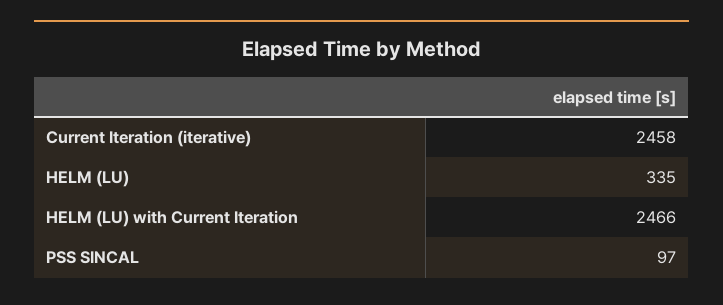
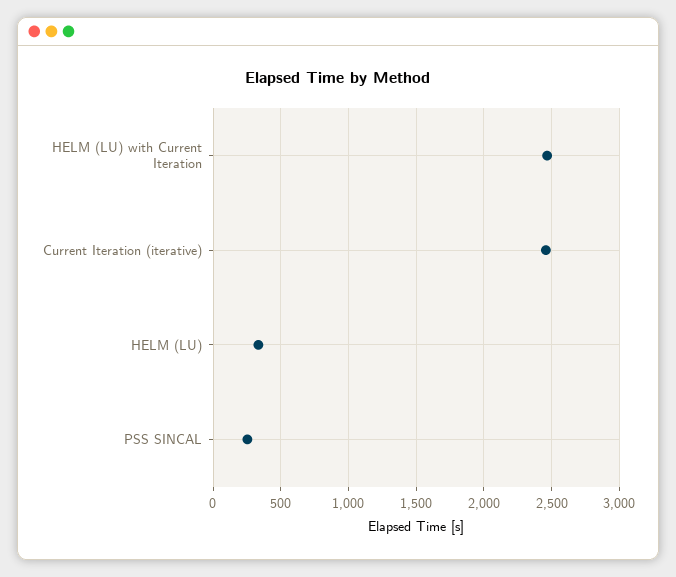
PSS SINCAL: 97 -> 250

